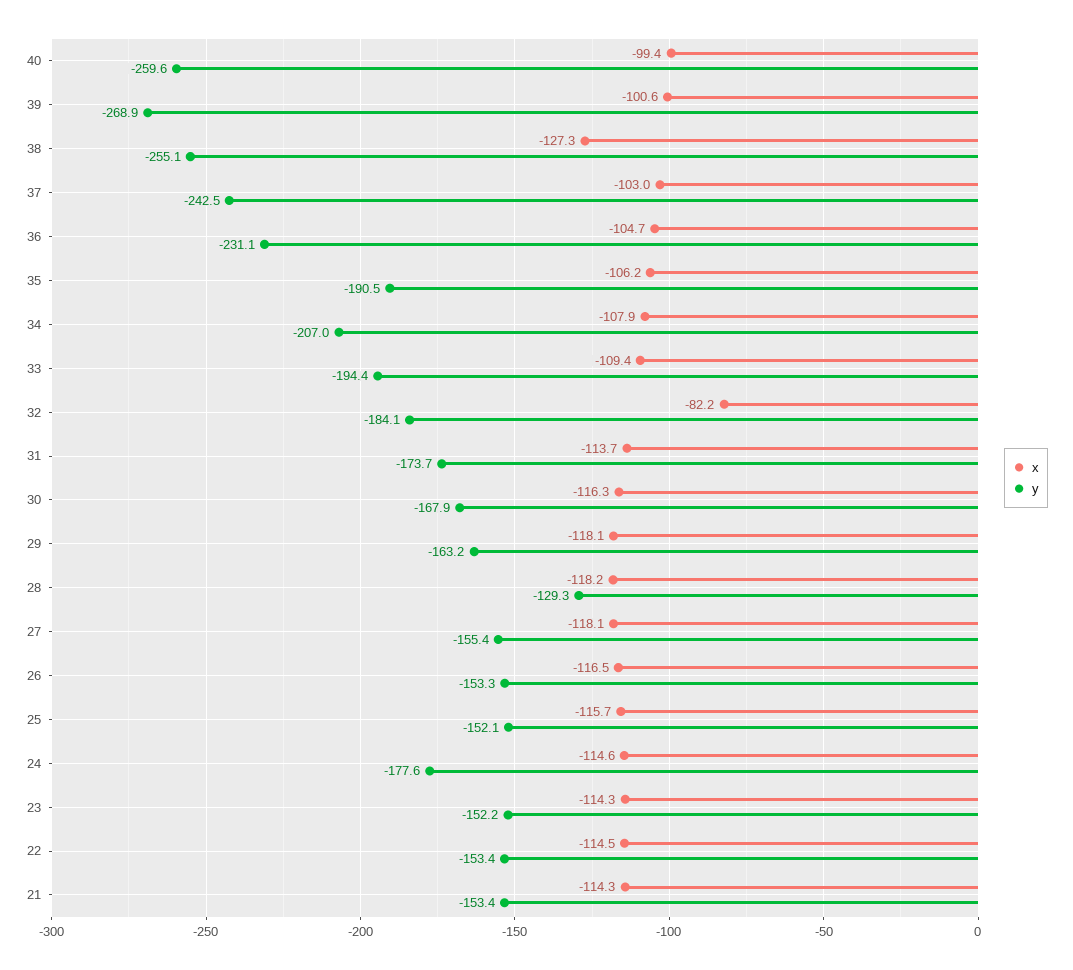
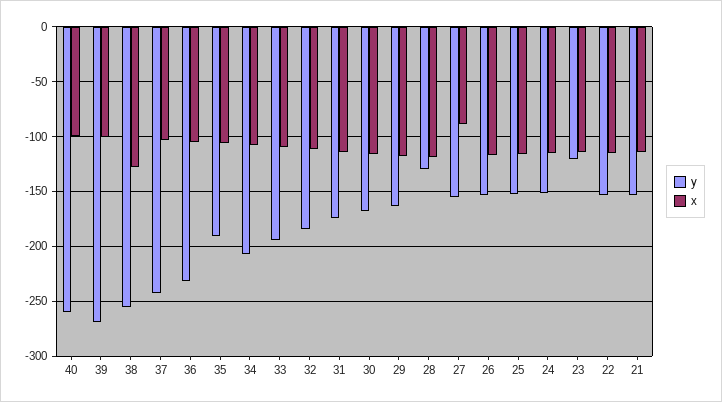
x, 32: -82.2 -> -110
x, 27: -118.1 -> -90
y, 24: -177.6 -> -150
y, 23: -152.2 -> -120

